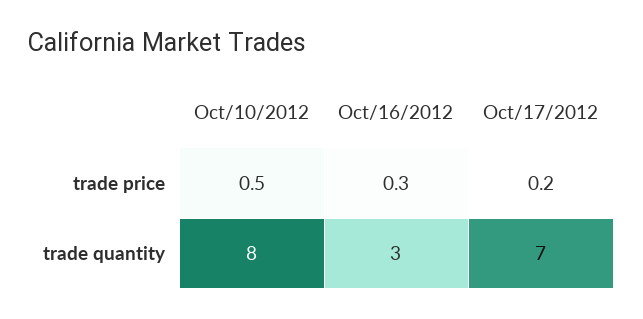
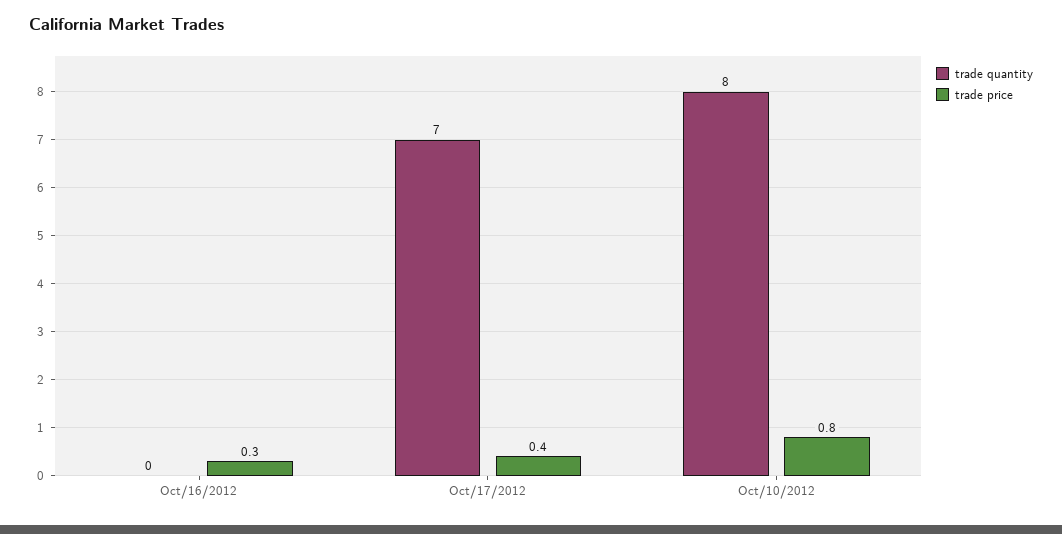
trade price, Oct/10/2012: 0.5 -> 0.8
trade price, Oct/17/2012: 0.2 -> 0.4
trade quantity, Oct/16/2012: 3 -> 0

